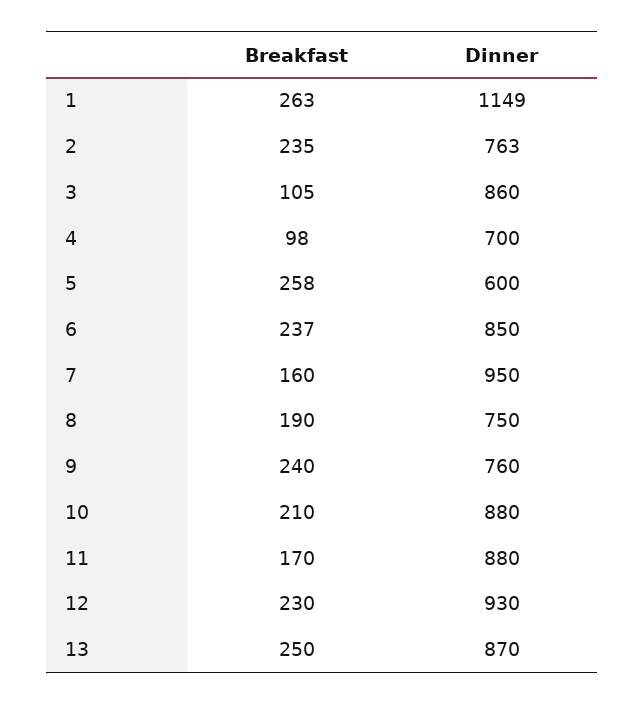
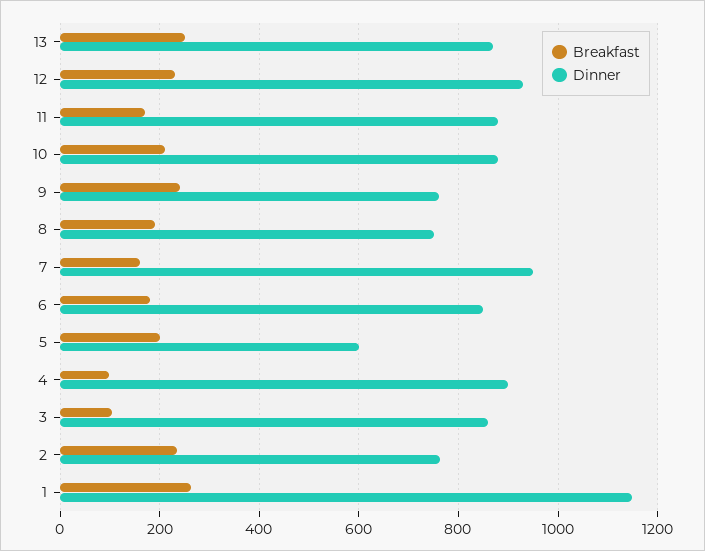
Dinner, 4: 700 -> 900
Breakfast, 5: 258 -> 200
Breakfast, 6: 237 -> 180

